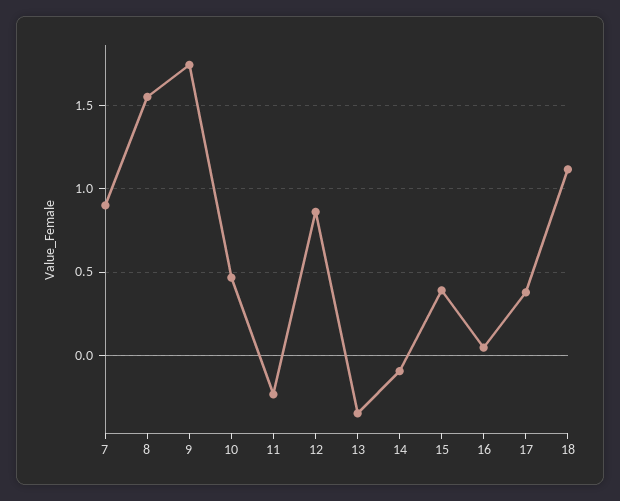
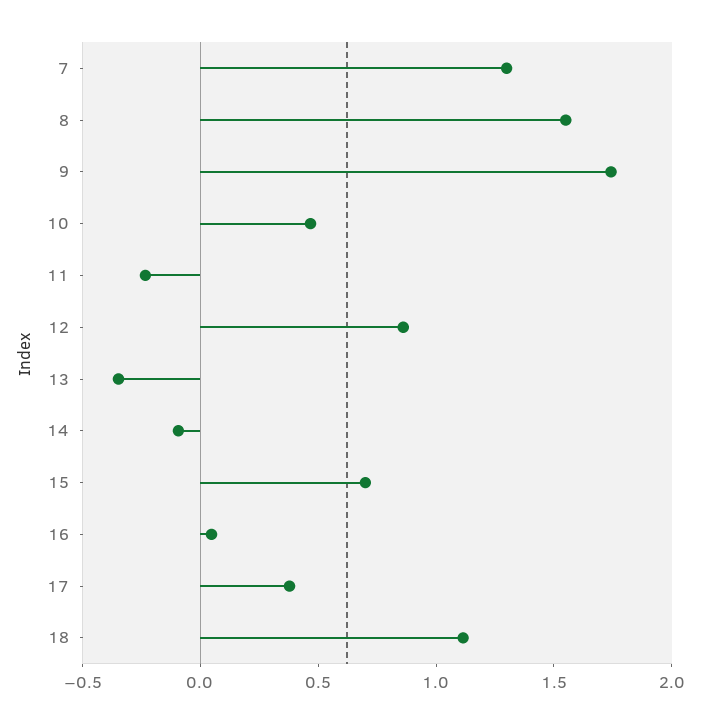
7: 0.9 -> 1.3
15: 0.4 -> 0.7

